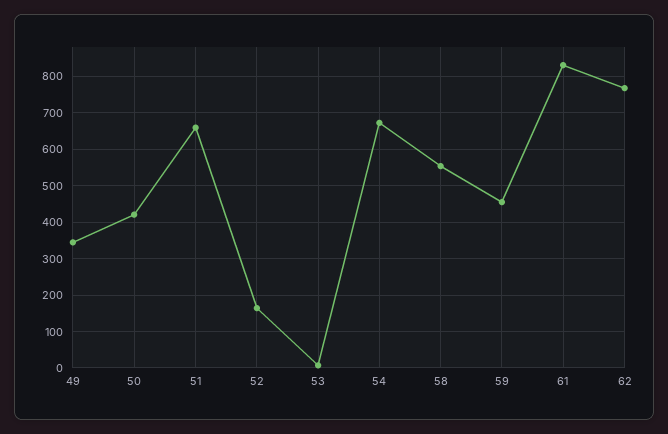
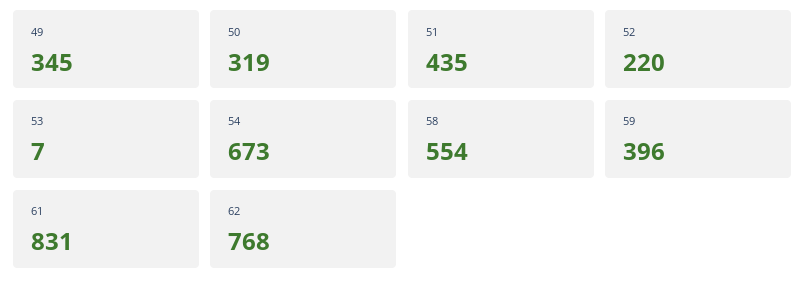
50: 420 -> 319
51: 660 -> 435
52: 160 -> 220
59: 460 -> 396

